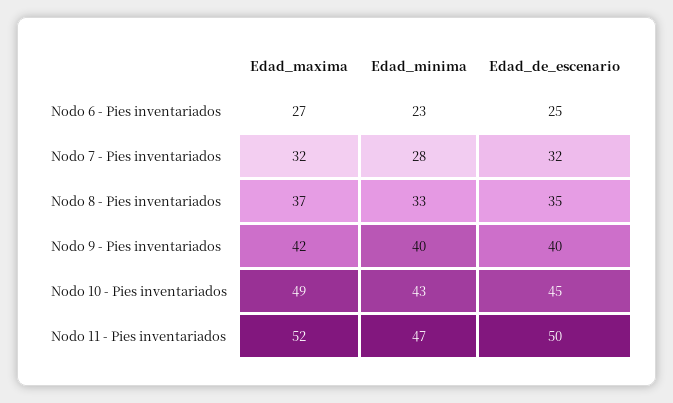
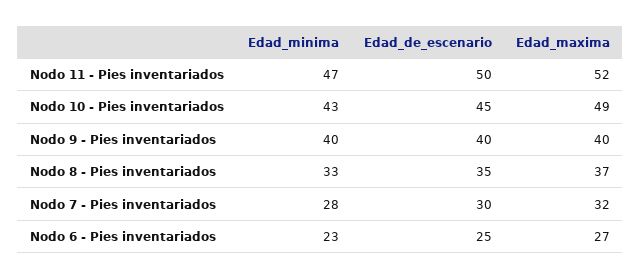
Edad_de_escenario, Nodo 7 - Pies inventariados: 32 -> 30
Edad_maxima, Nodo 9 - Pies inventariados: 42 -> 40

